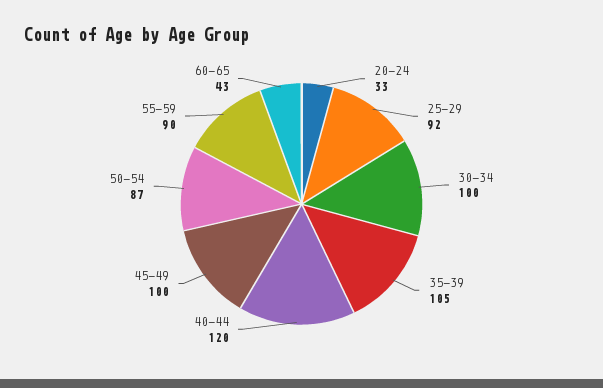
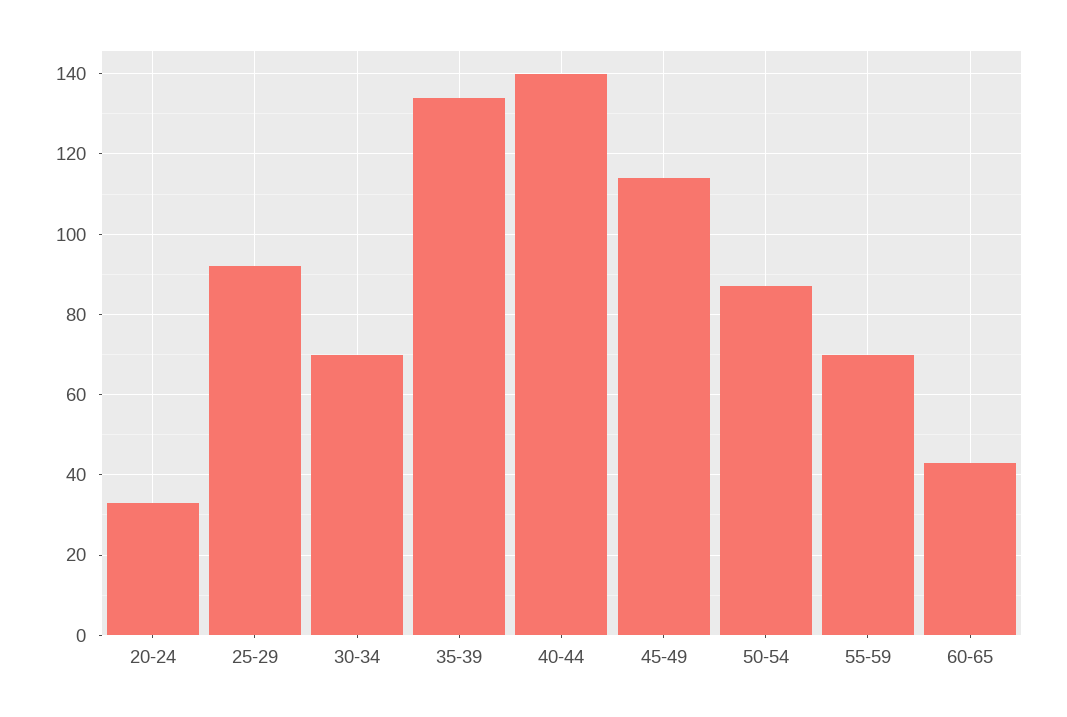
30-34: 100 -> 70
35-39: 105 -> 135
40-44: 120 -> 140
45-49: 100 -> 115
55-59: 90 -> 70

